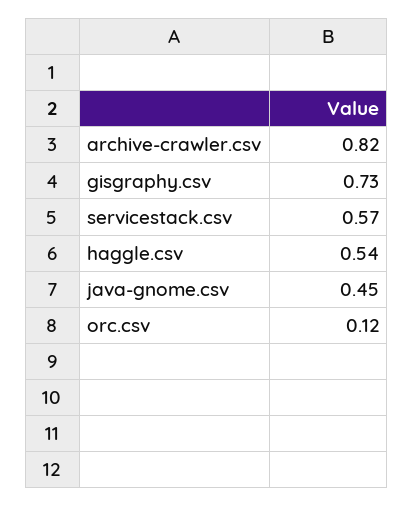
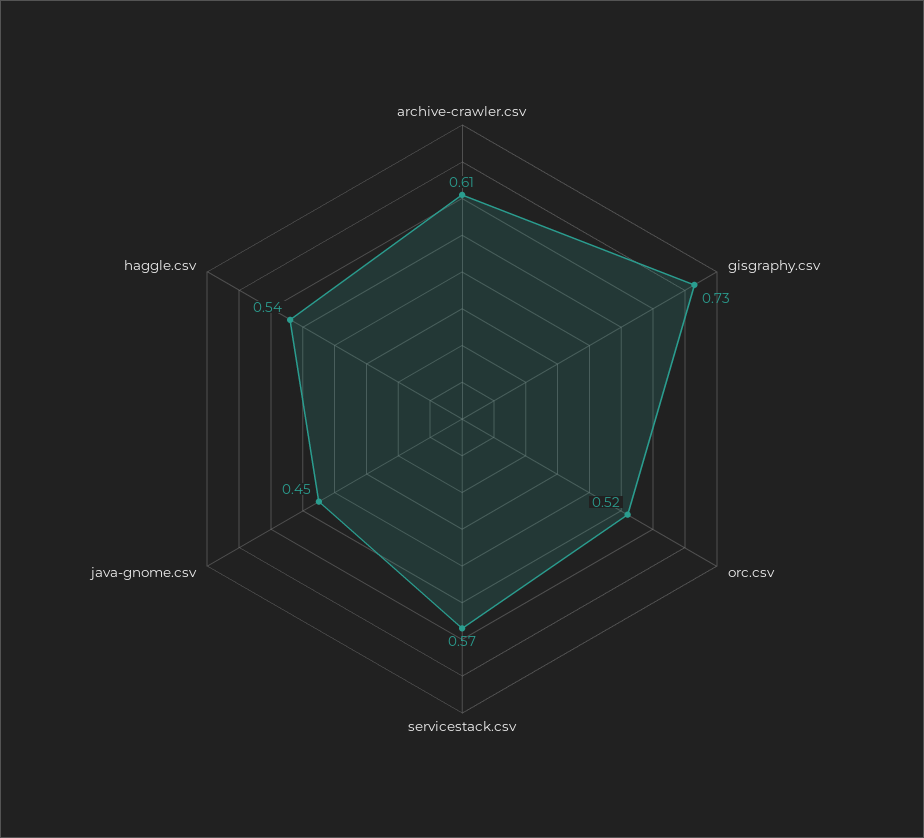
archive-crawler.csv: 0.82 -> 0.61
orc.csv: 0.12 -> 0.52

